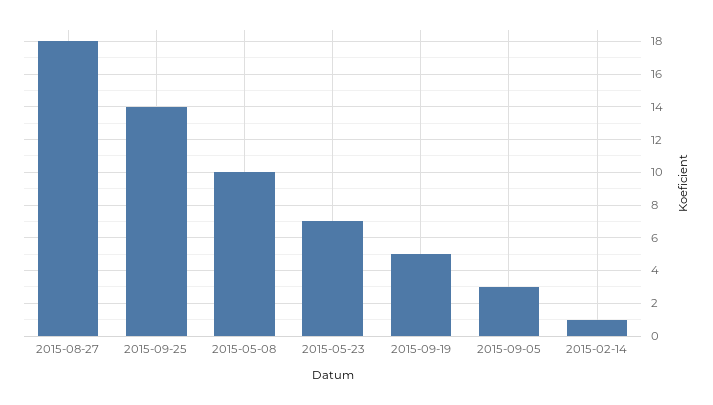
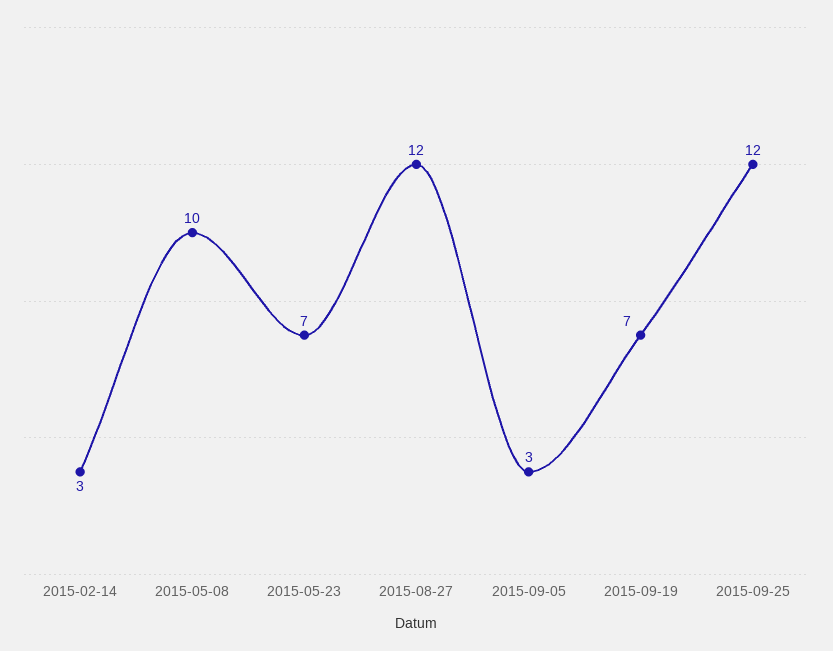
2015-08-27: 18 -> 12
2015-09-25: 14 -> 12
2015-09-19: 5 -> 7
2015-02-14: 1 -> 3

